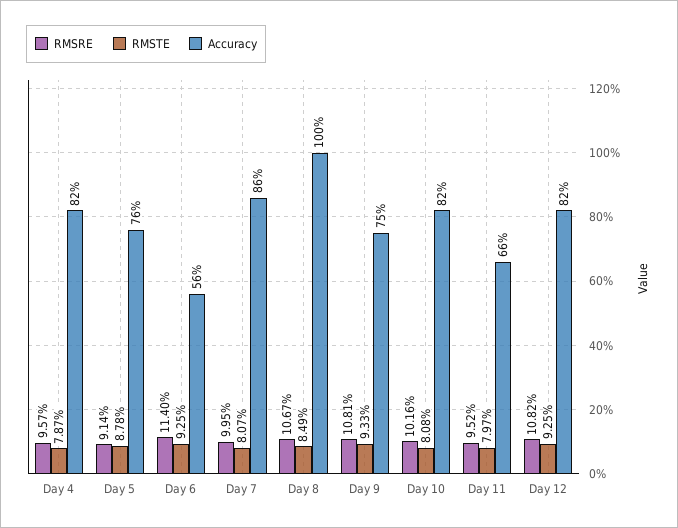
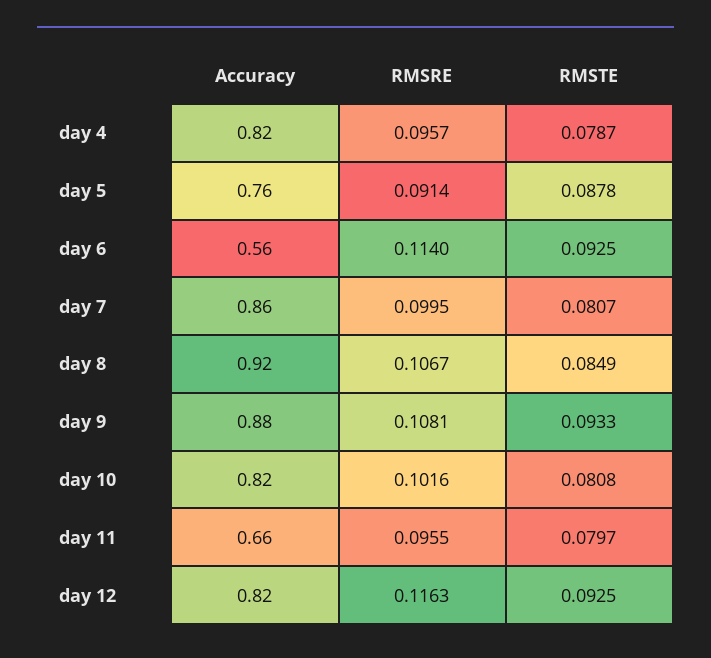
Accuracy, Day 8: 1 -> 0.92
Accuracy, Day 9: 0.75 -> 0.88
RMSRE, Day 11: 0.0952 -> 0.0955
RMSRE, Day 12: 0.1082 -> 0.1163

